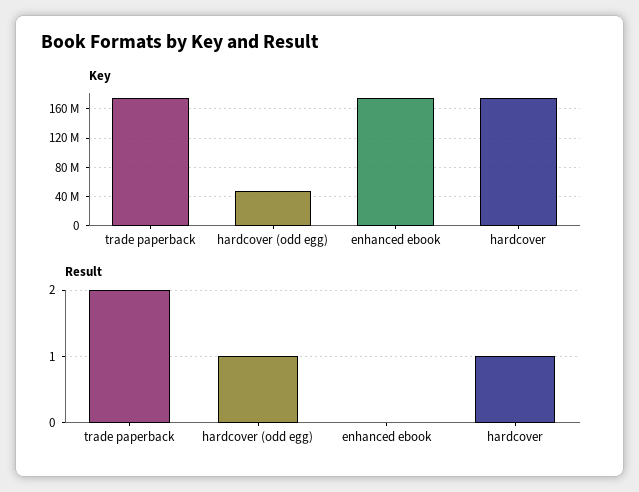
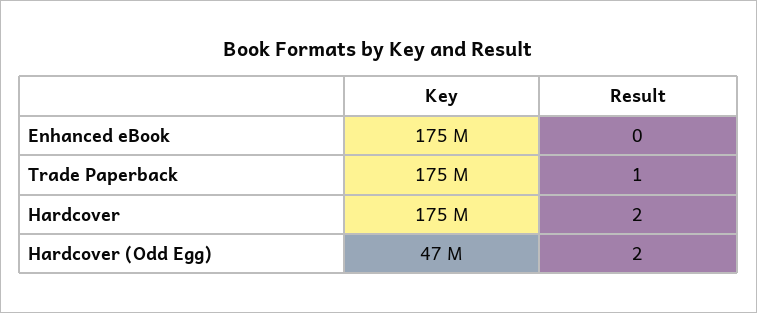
Result, trade paperback: 2 -> 1
Result, hardcover (odd egg): 1 -> 2
Result, hardcover: 1 -> 2

